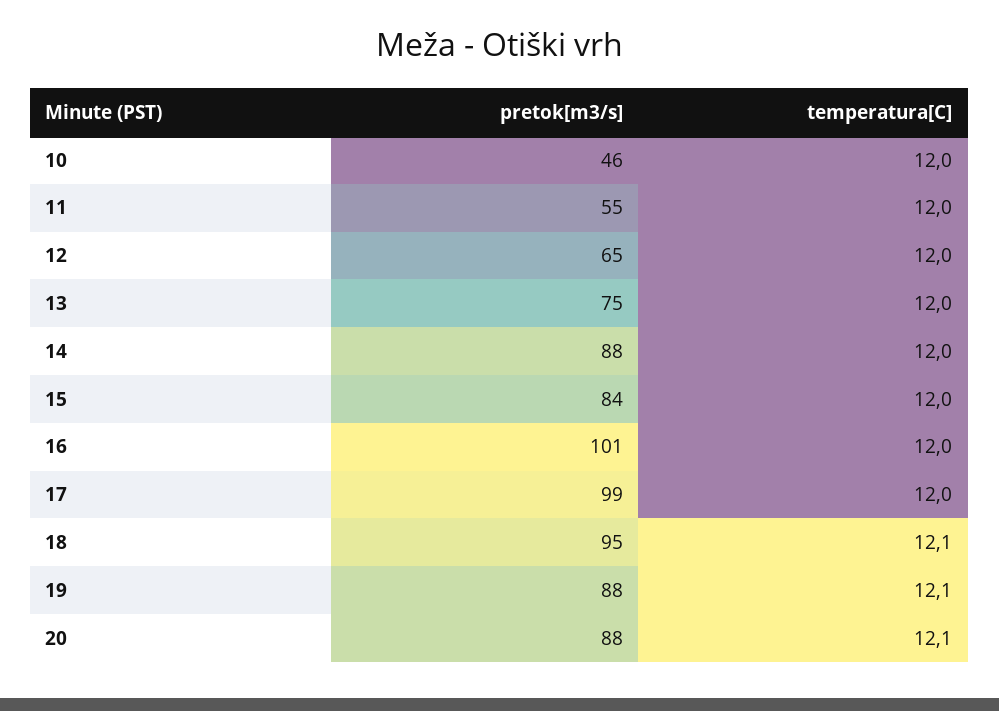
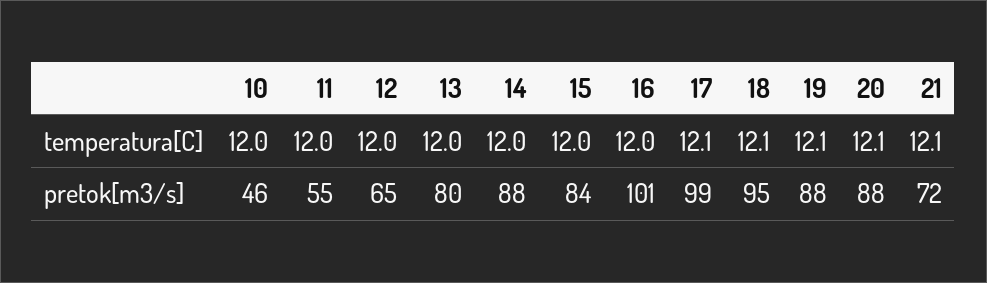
pretok[m3/s], 13: 75 -> 80
temperatura[C], 17: 12 -> 12.1
temperatura[C], 21: none -> 12.1
pretok[m3/s], 21: none -> 72

